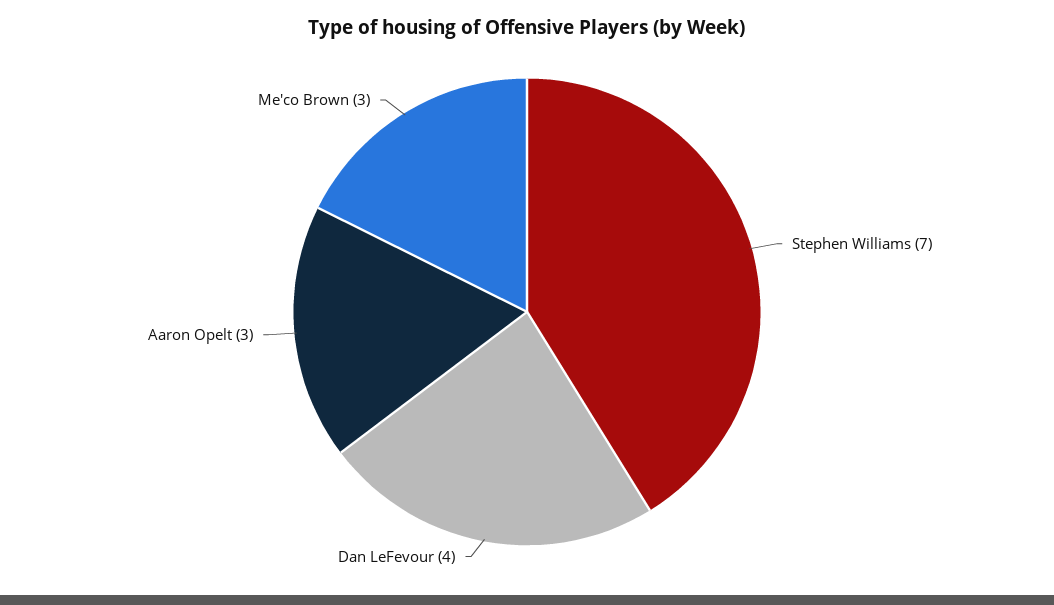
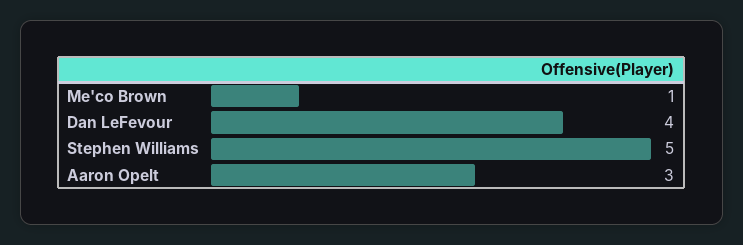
Stephen Williams: 7 -> 5
Me'co Brown: 3 -> 1

